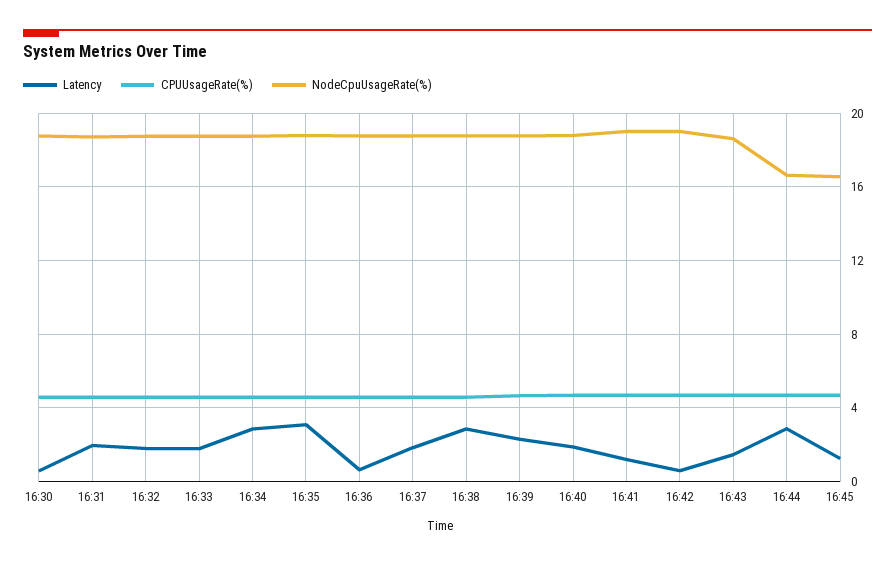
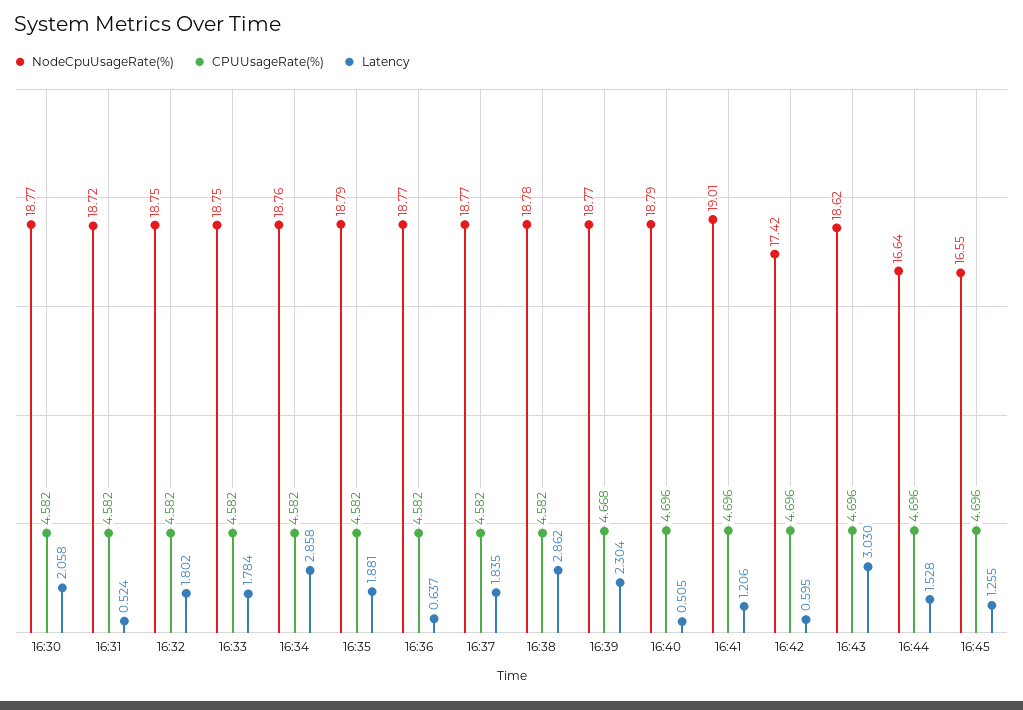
Latency, 16:30: 0.5 -> 2.058
Latency, 16:31: 2 -> 0.524
Latency, 16:35: 3 -> 1.881
Latency, 16:40: 2 -> 0.505
NodeCpuUsageRate(%), 16:42: 19 -> 17.42
Latency, 16:43: 1.5 -> 3.03
Latency, 16:44: 3 -> 1.528

